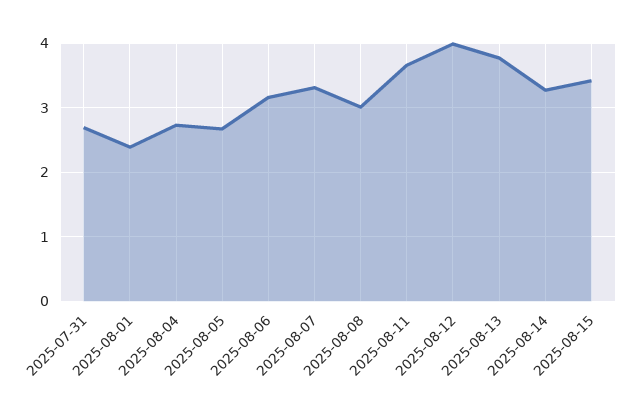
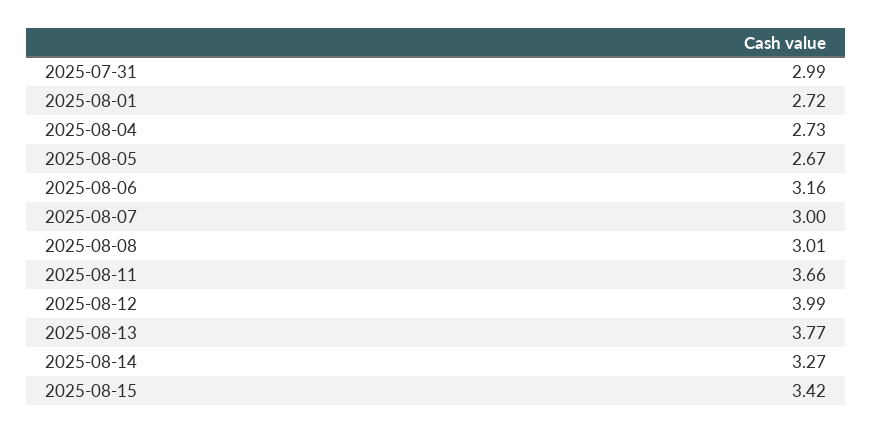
2025-07-31: 2.7 -> 2.99
2025-08-01: 2.4 -> 2.72
2025-08-07: 3.3 -> 3

